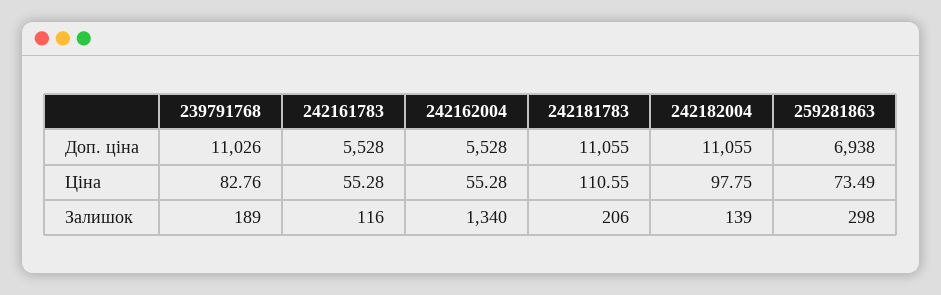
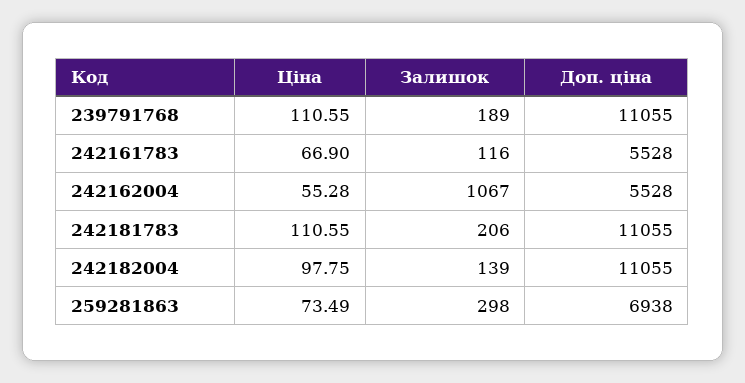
239791768, Доп. ціна: 11026 -> 11055
239791768, Ціна: 82.76 -> 110.55
242161783, Ціна: 55.28 -> 66.9
242162004, Залишок: 1340 -> 1067

